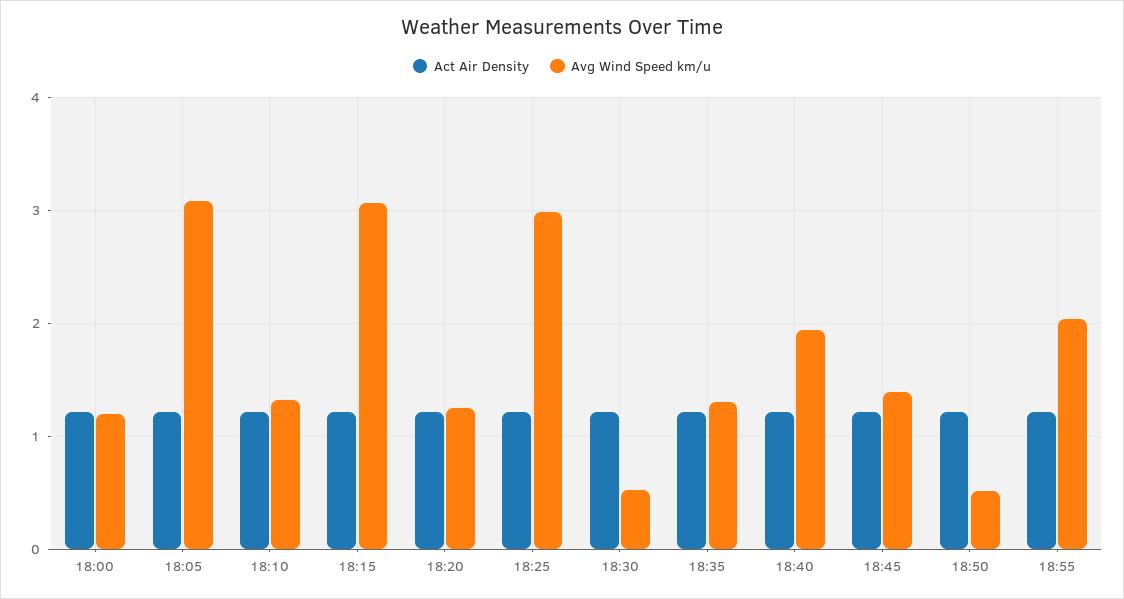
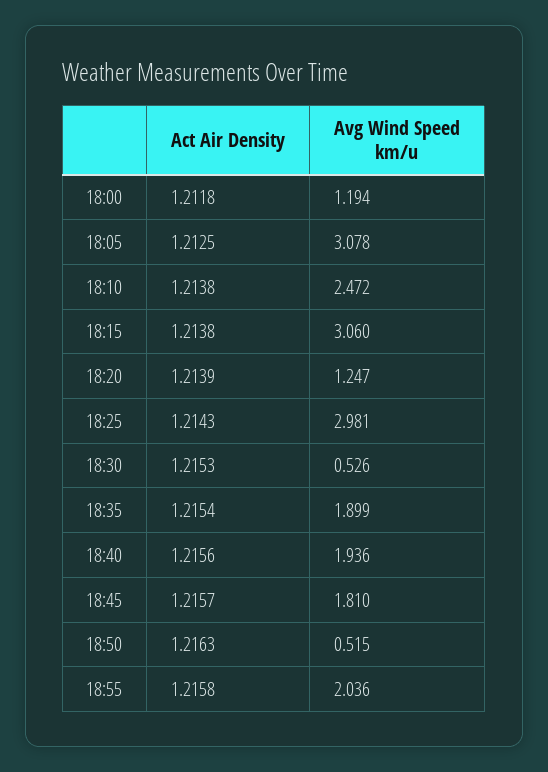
Avg Wind Speed km/u, 18:10: 1.3 -> 2.472
Avg Wind Speed km/u, 18:35: 1.3 -> 1.899
Avg Wind Speed km/u, 18:45: 1.4 -> 1.81

